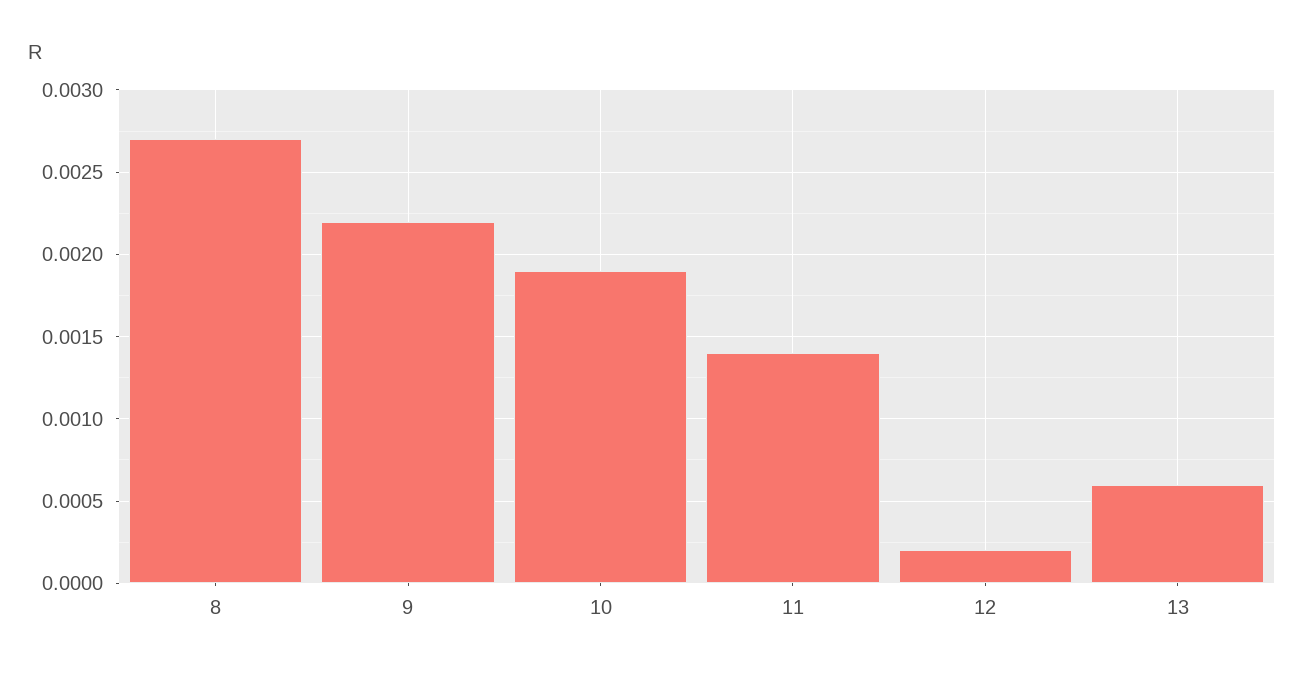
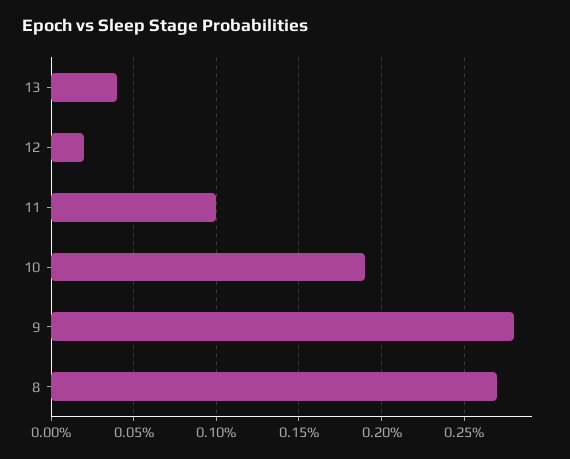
9: 0.0022 -> 0.0028
11: 0.0014 -> 0.001
13: 0.0006 -> 0.0004

